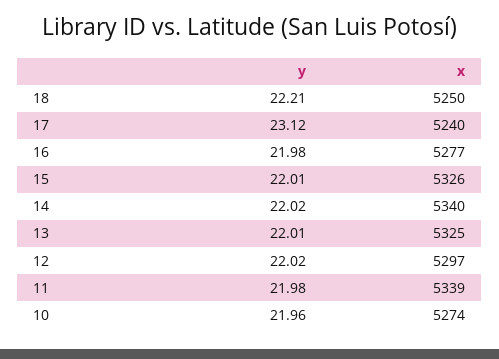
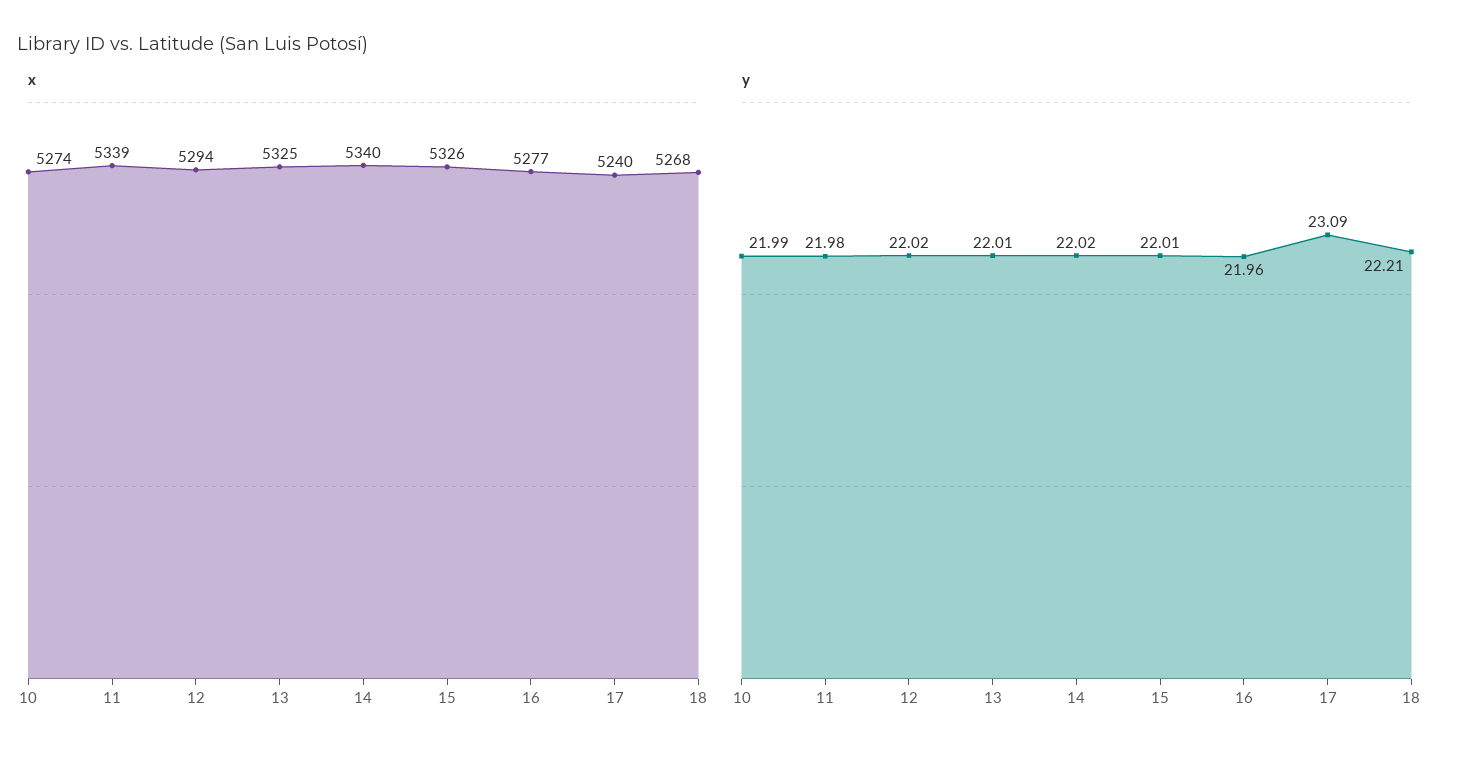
x, 18: 5250 -> 5268
y, 17: 23.12 -> 23.09
y, 16: 21.98 -> 21.96
x, 12: 5297 -> 5294
y, 10: 21.96 -> 21.99

